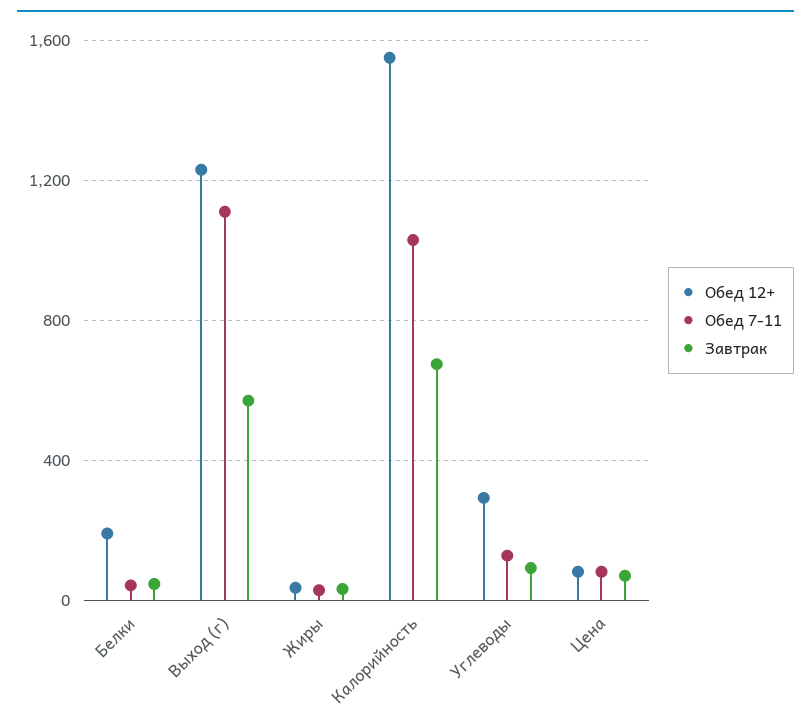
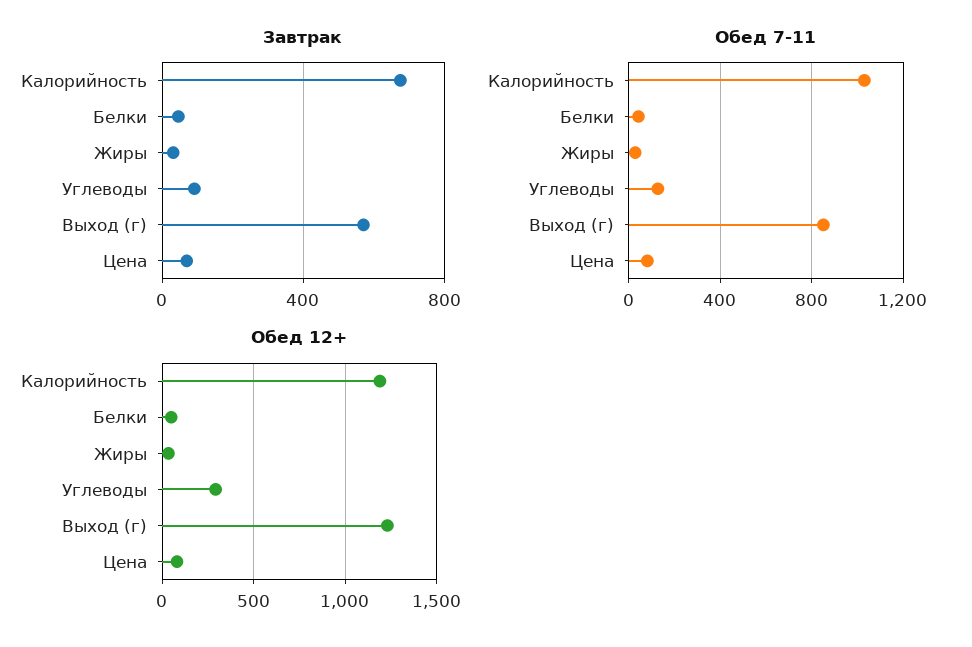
Обед 12+, Белки: 200 -> 50
Обед 7-11, Выход (г): 1100 -> 850
Обед 12+, Калорийность: 1550 -> 1200

